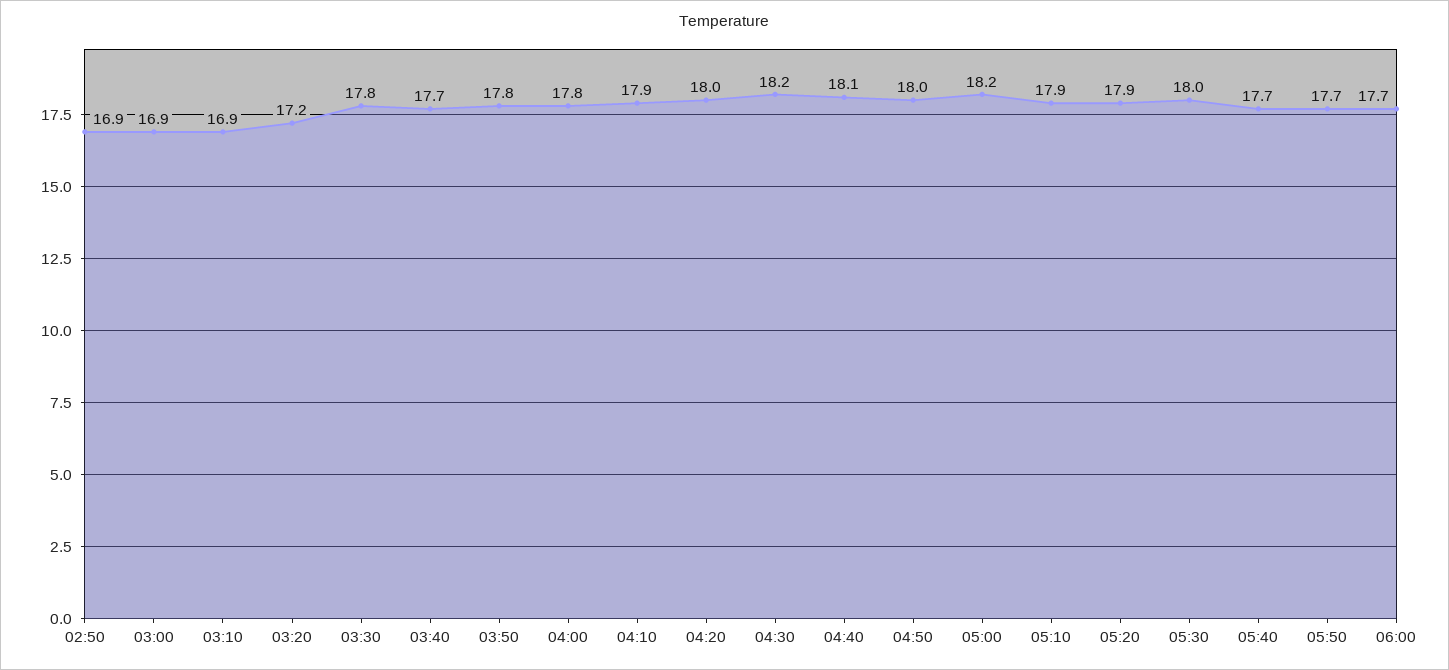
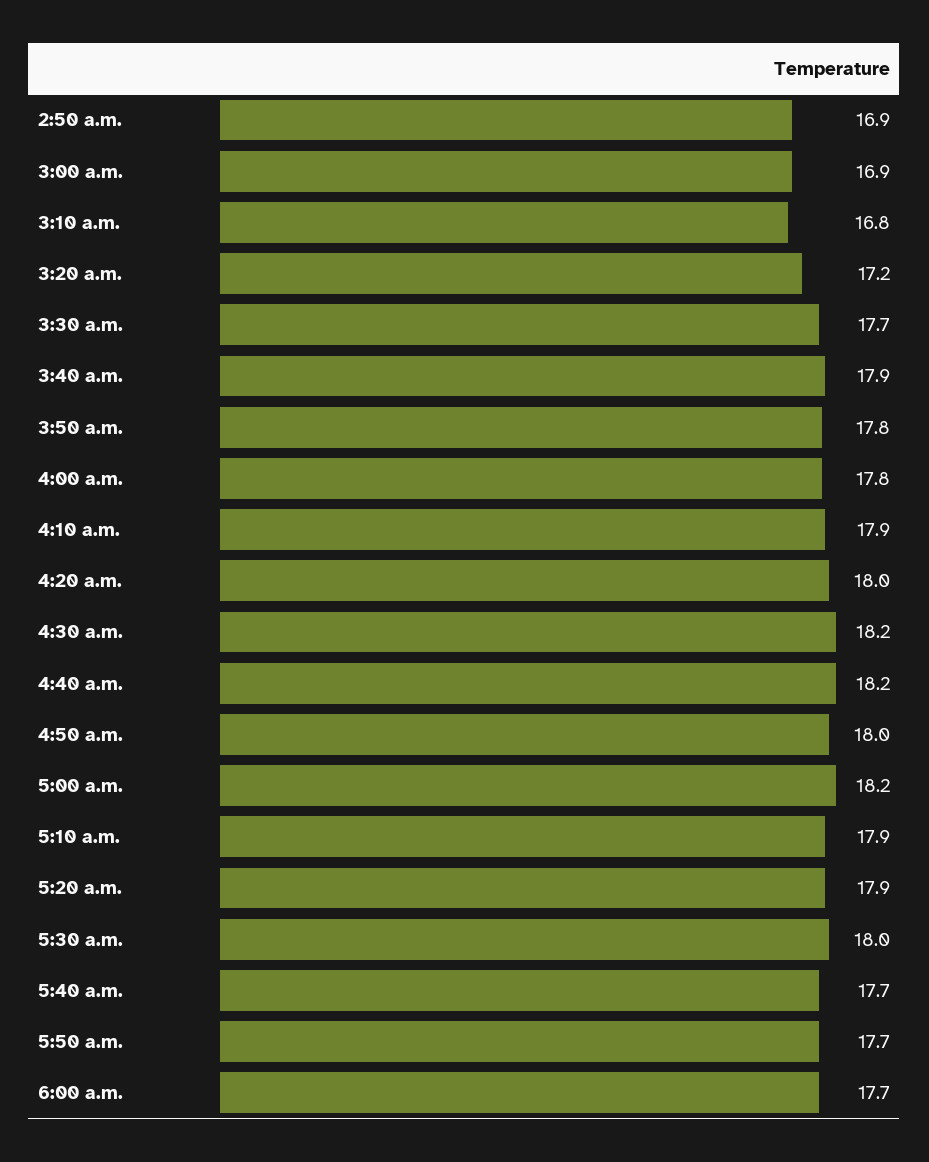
03:10: 16.9 -> 16.8
03:30: 17.8 -> 17.7
03:40: 17.7 -> 17.9
04:40: 18.1 -> 18.2

